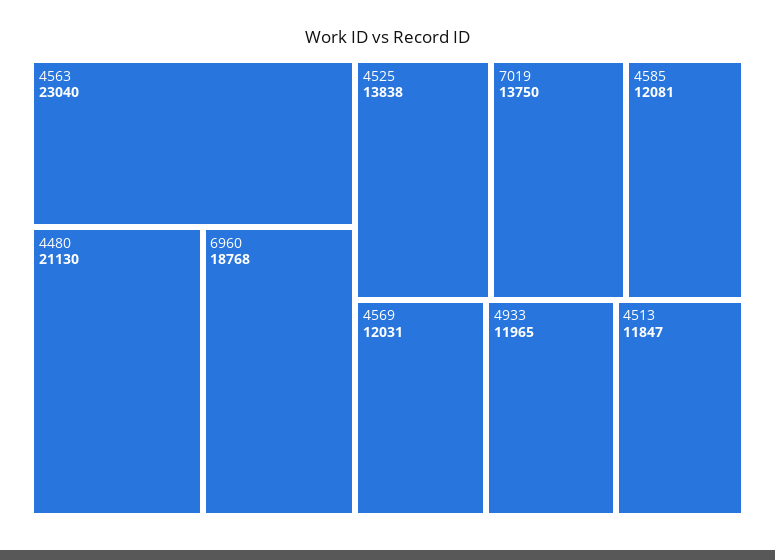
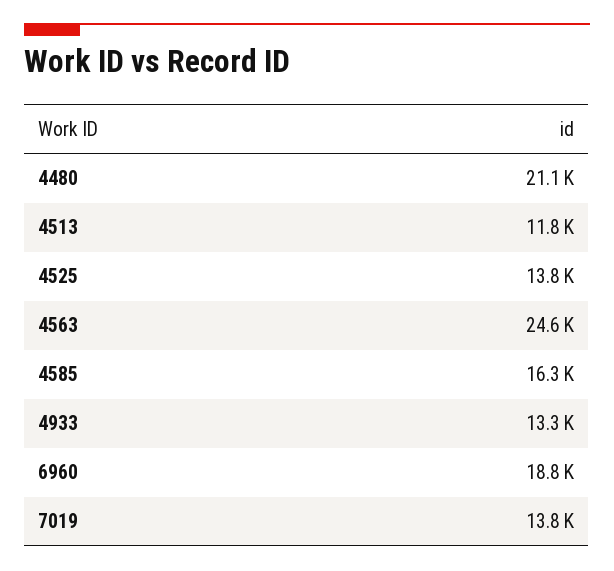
4563: 23040 -> 24600
4585: 12081 -> 16300
4569: 12031 -> none
4933: 11965 -> 13300

